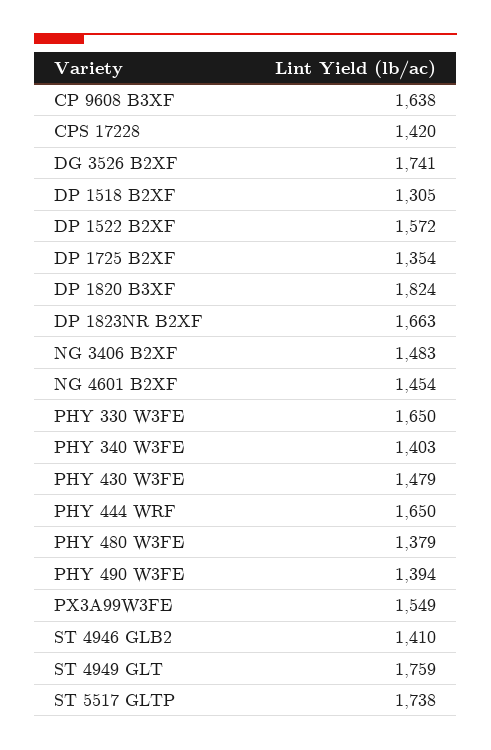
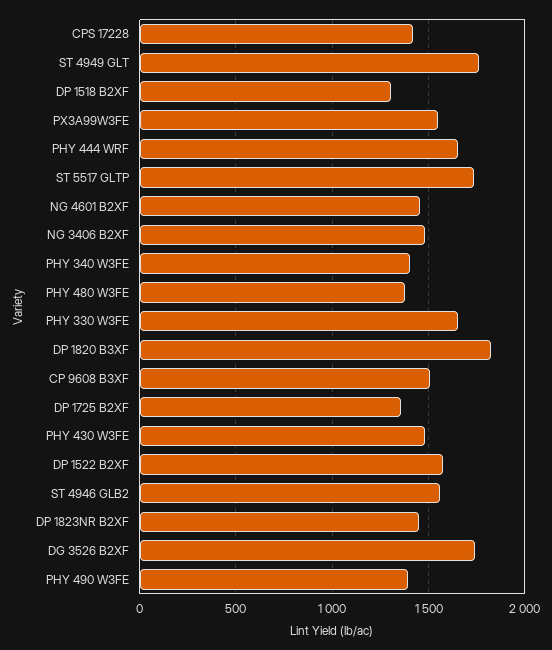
CP 9608 B3XF: 1638 -> 1500
DP 1823NR B2XF: 1663 -> 1450
ST 4946 GLB2: 1410 -> 1550

